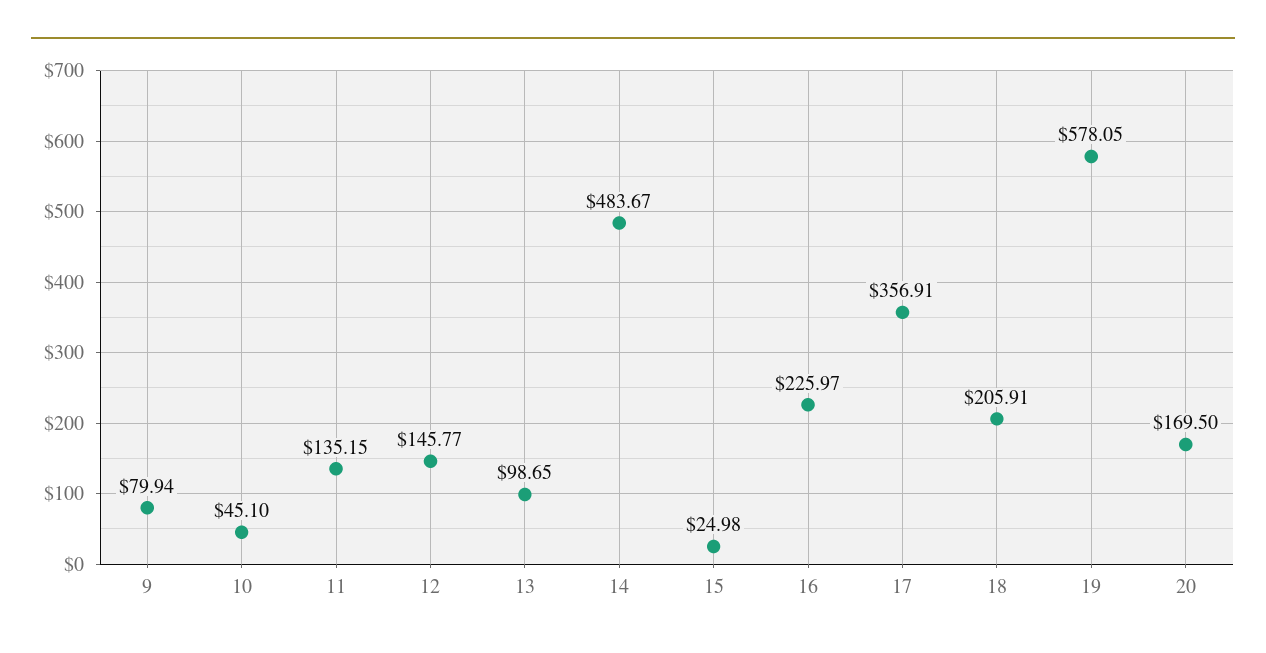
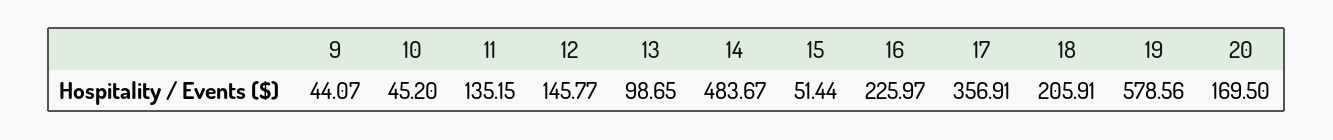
9: 79.94 -> 44.07
10: 45.1 -> 45.2
15: 24.98 -> 51.44
19: 578.05 -> 578.56

